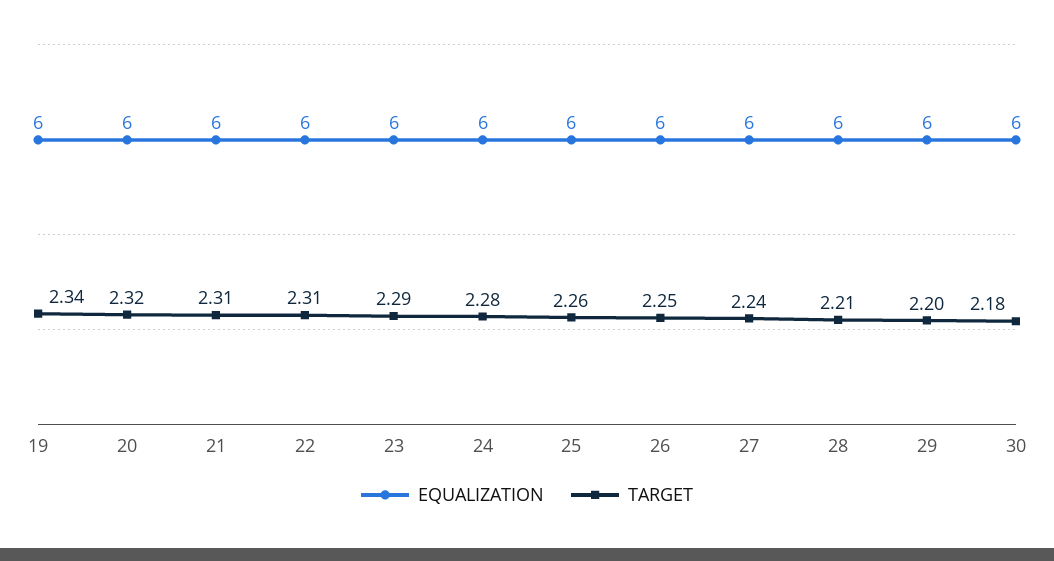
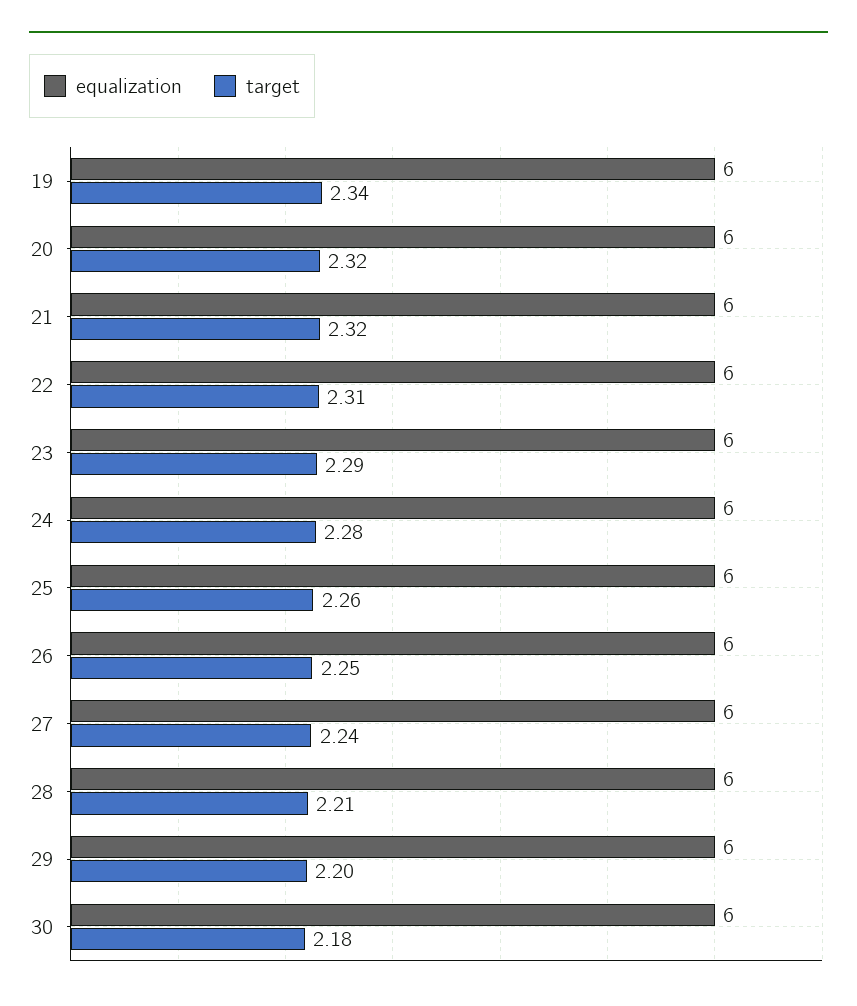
TARGET, 21: 2.31 -> 2.32

